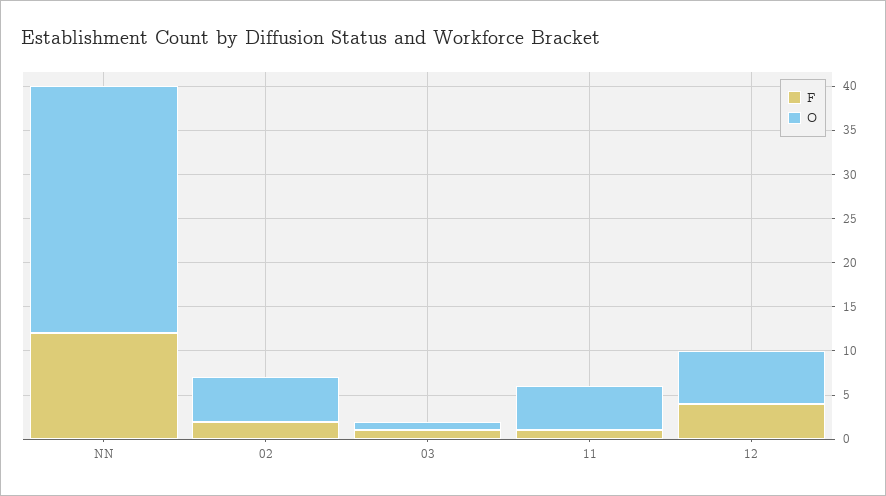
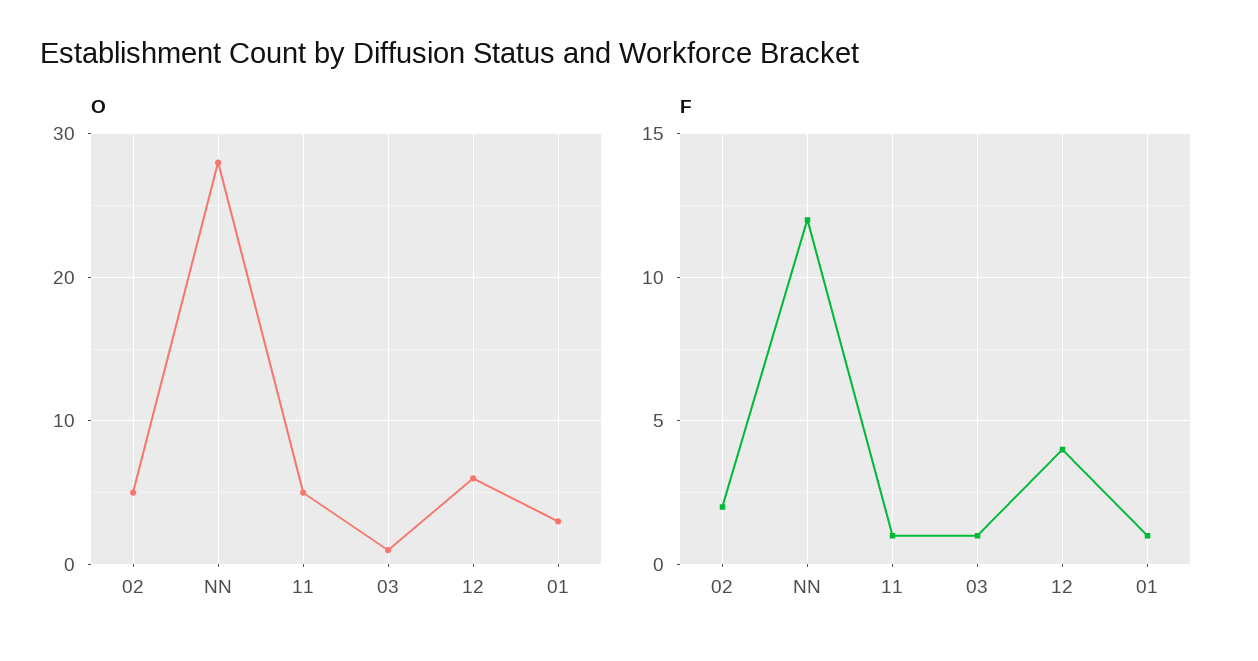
O, 01: none -> 3
F, 01: none -> 1

